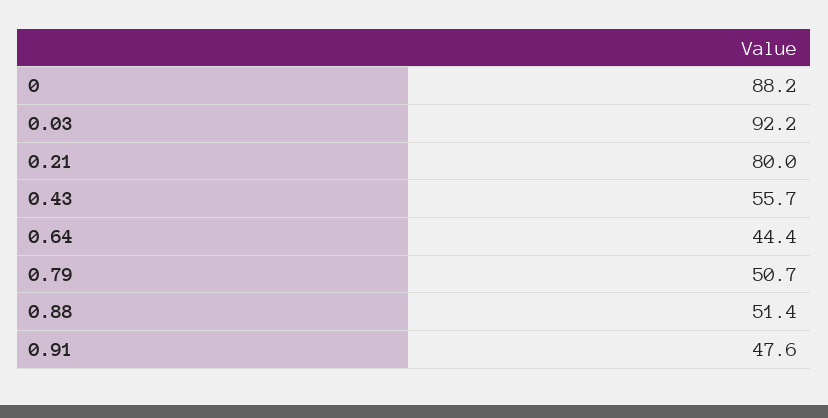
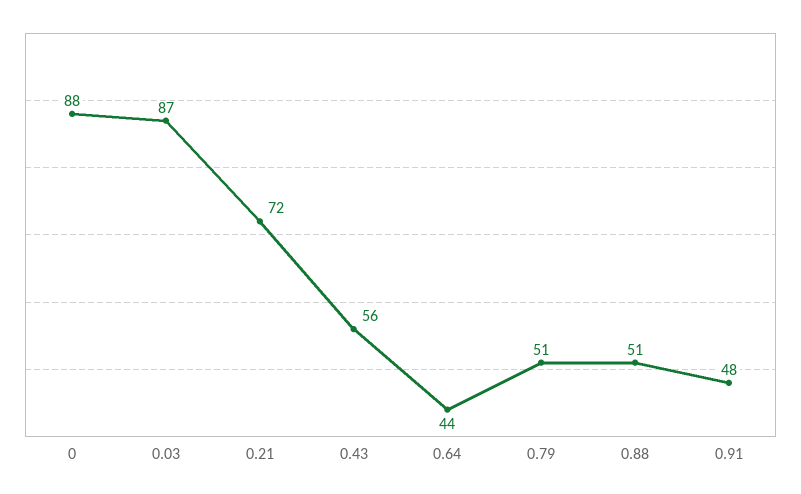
0.03: 92.2 -> 87
0.21: 80 -> 72

